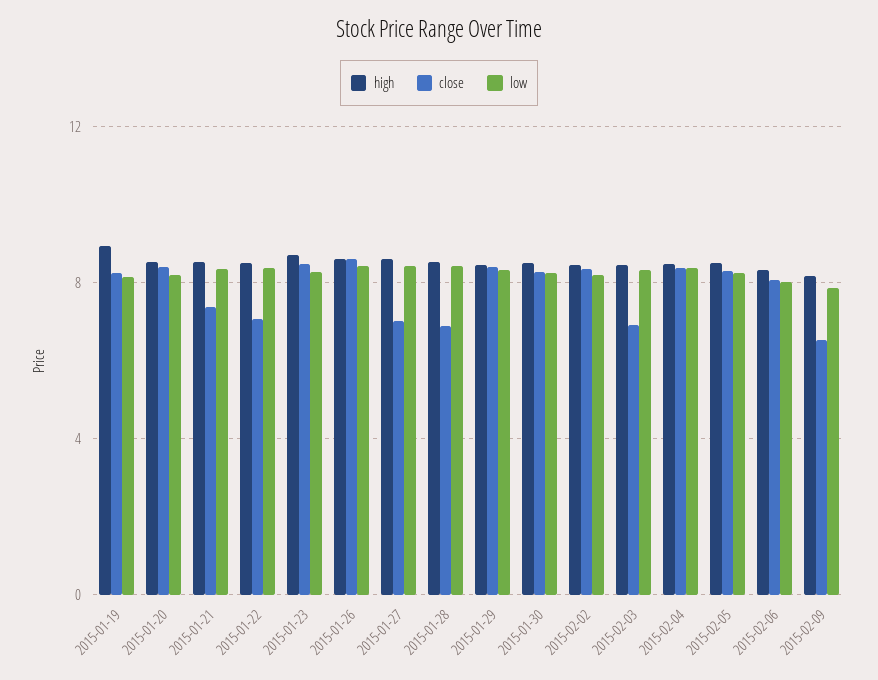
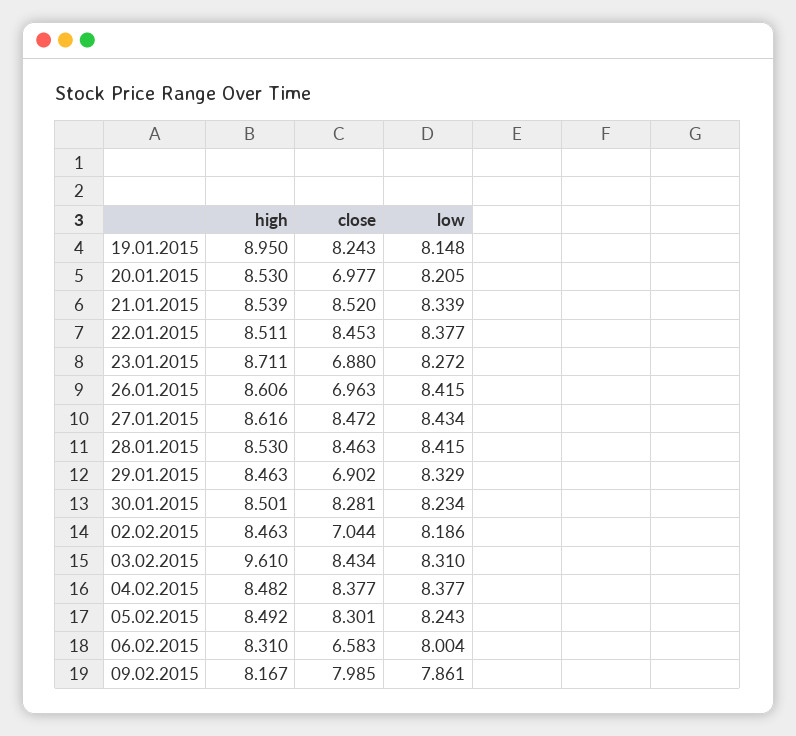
close, 2015-01-20: 8.5 -> 6.977
close, 2015-01-21: 7.5 -> 8.52
close, 2015-01-22: 7 -> 8.453
close, 2015-01-23: 8.5 -> 6.88
close, 2015-01-26: 8.5 -> 6.963
close, 2015-01-27: 7 -> 8.472
close, 2015-01-28: 7 -> 8.463
close, 2015-01-29: 8.5 -> 6.902
close, 2015-02-02: 8.5 -> 7.044
high, 2015-02-03: 8.5 -> 9.61
close, 2015-02-03: 7 -> 8.434
close, 2015-02-06: 8 -> 6.583
close, 2015-02-09: 6.5 -> 7.985

